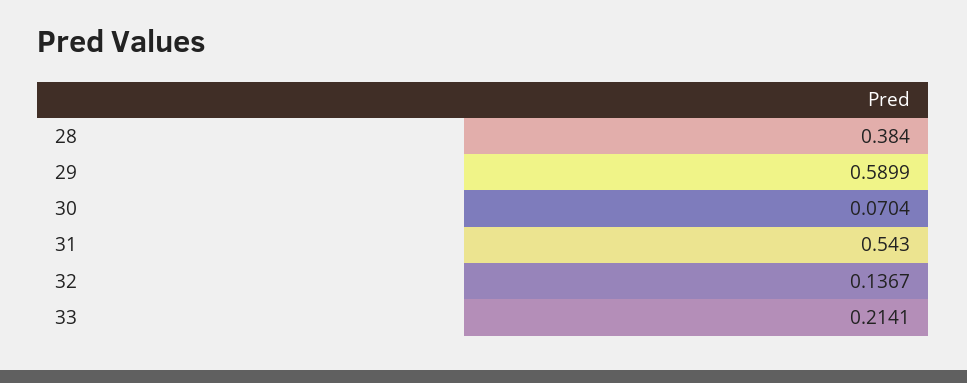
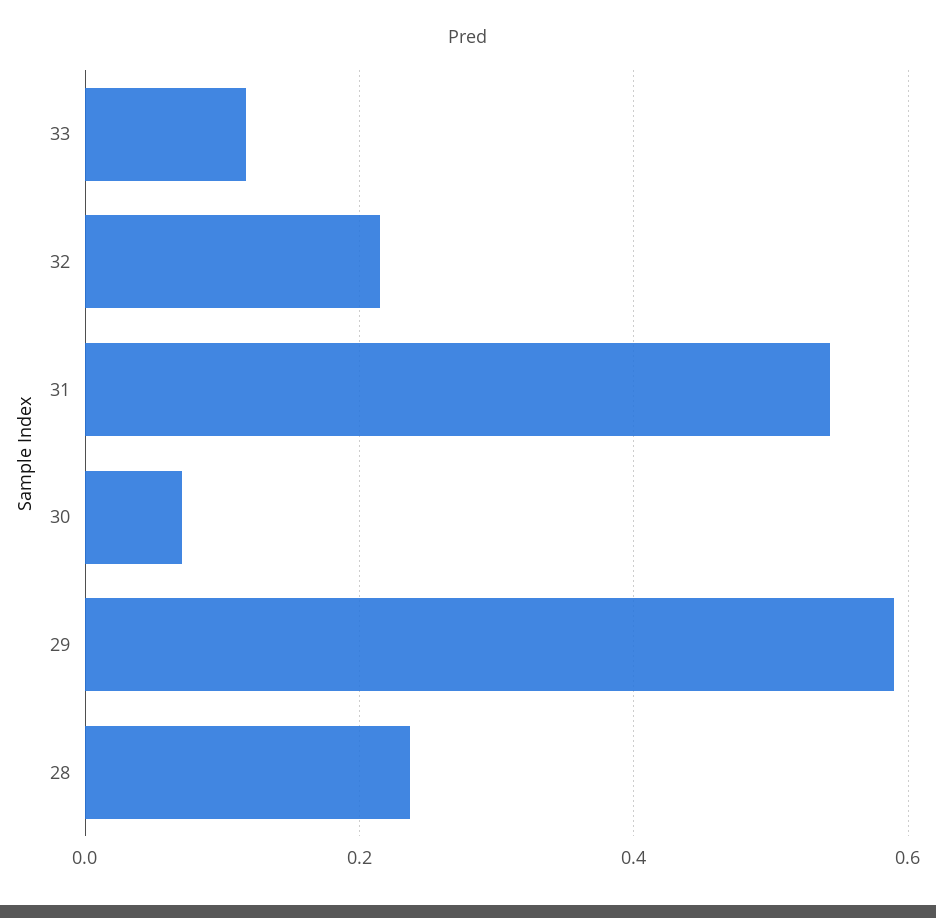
28: 0.384 -> 0.24
32: 0.1367 -> 0.22
33: 0.2141 -> 0.12

